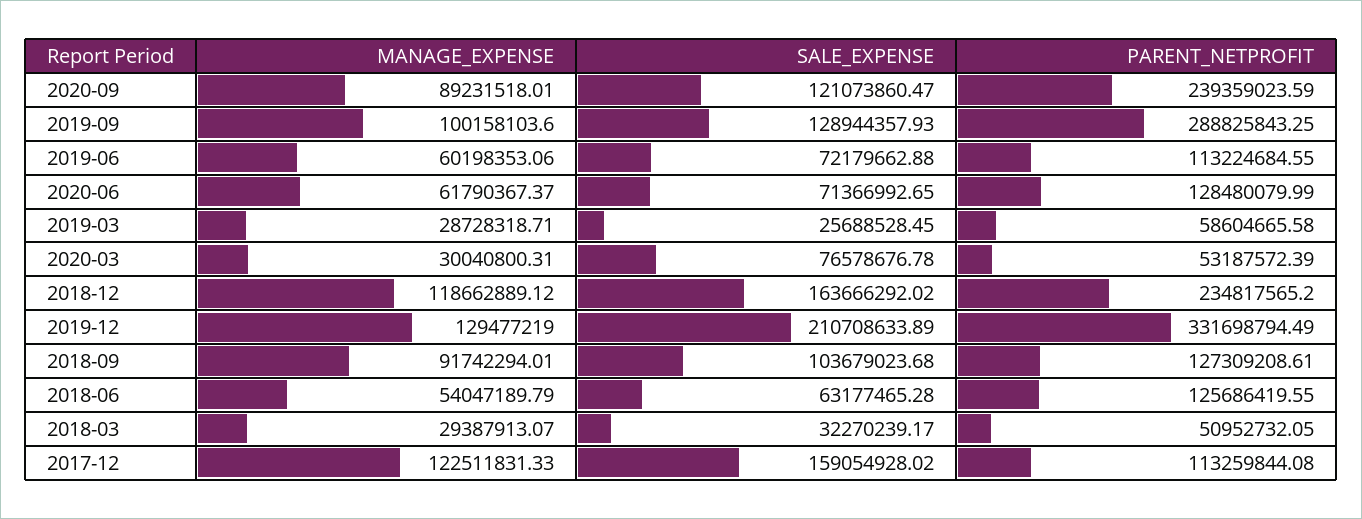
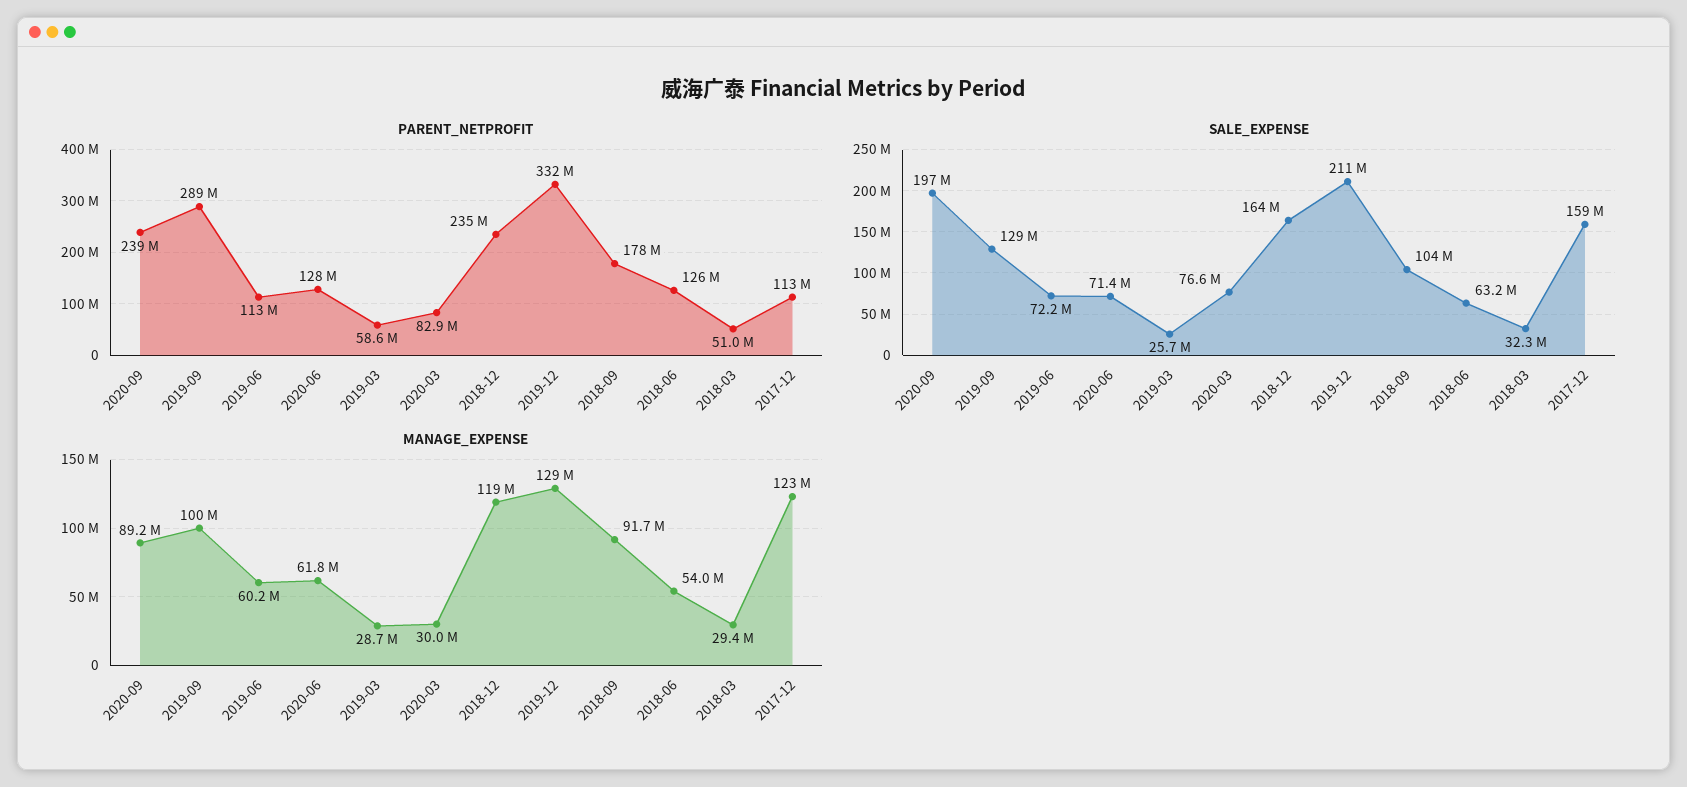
SALE_EXPENSE, 2020-09: 121073860.47 -> 197000000
PARENT_NETPROFIT, 2020-03: 53187572.39 -> 82900000
PARENT_NETPROFIT, 2018-09: 127309208.61 -> 178000000

